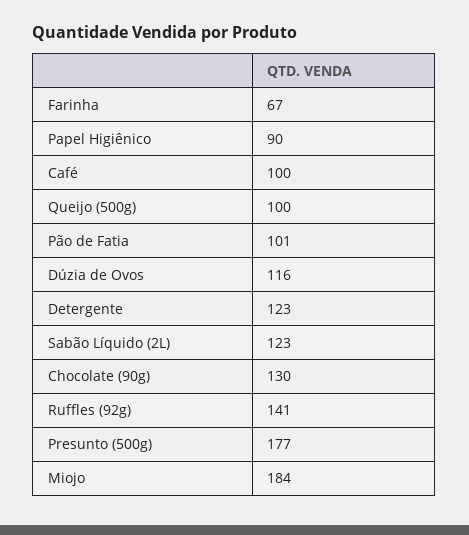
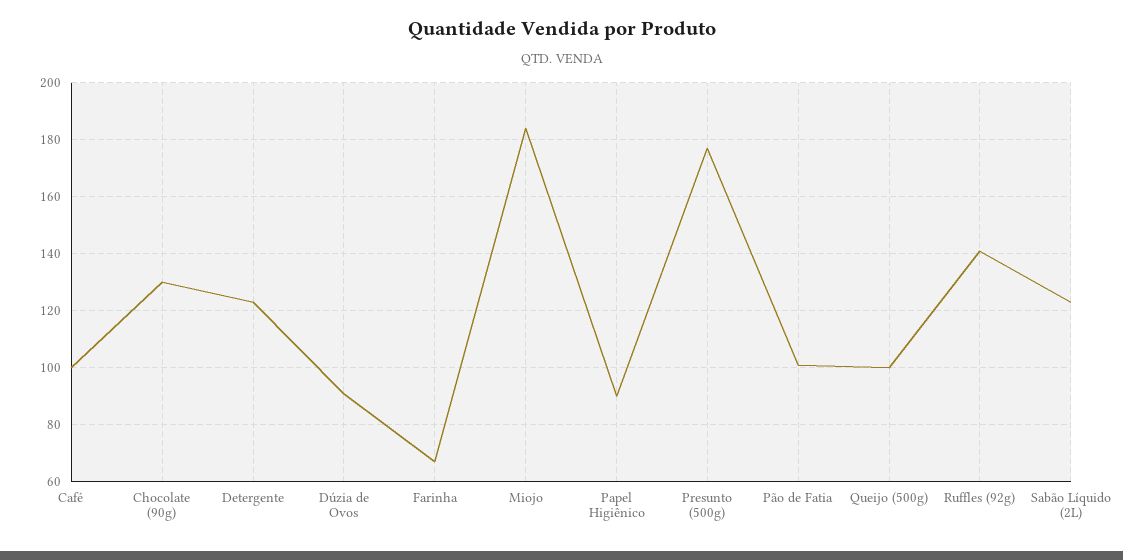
Dúzia de Ovos: 116 -> 90

